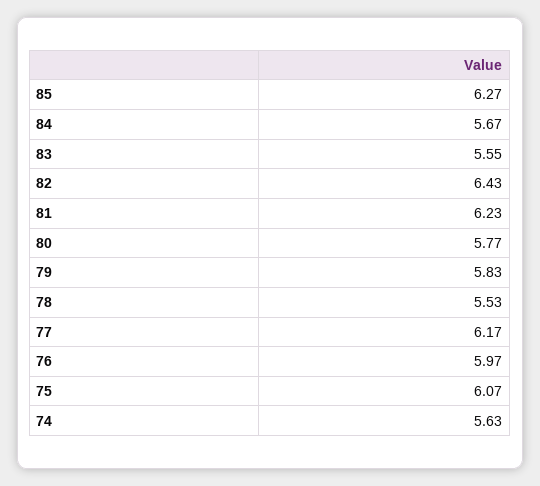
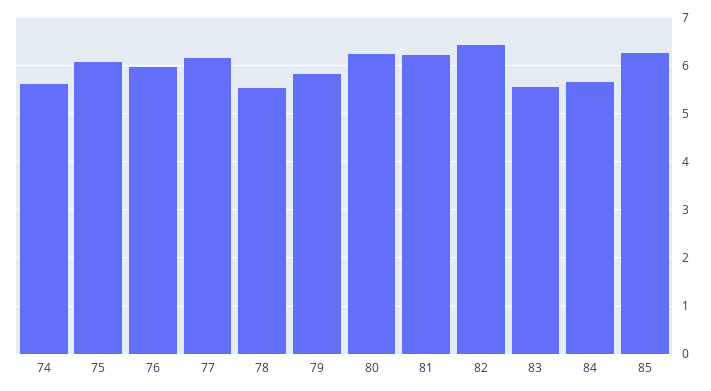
80: 5.77 -> 6.2

